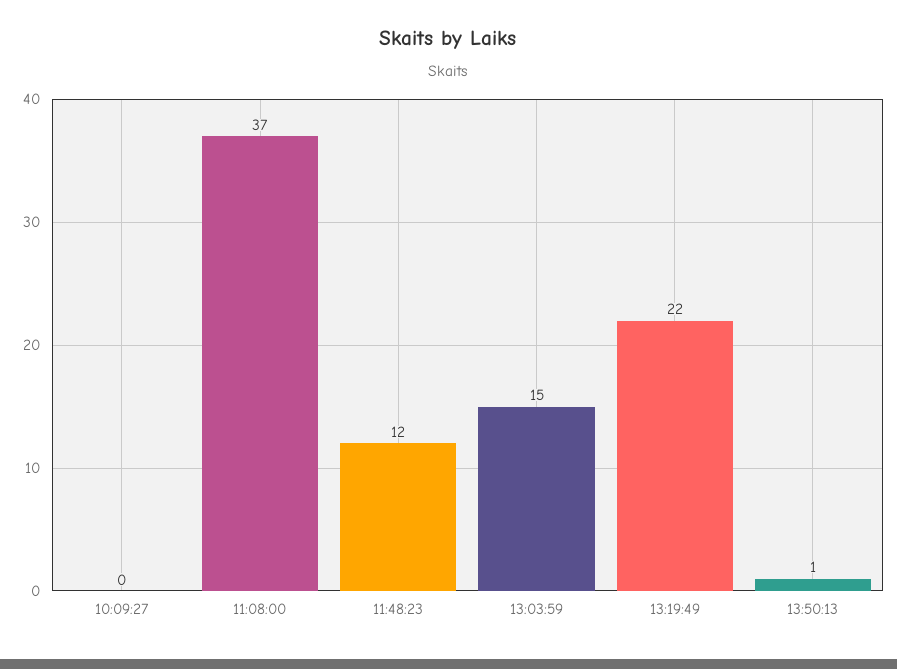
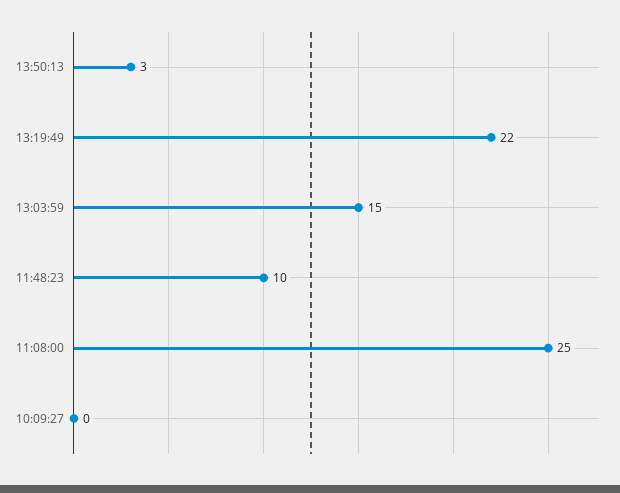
11:08:00: 37 -> 25
11:48:23: 12 -> 10
13:50:13: 1 -> 3

